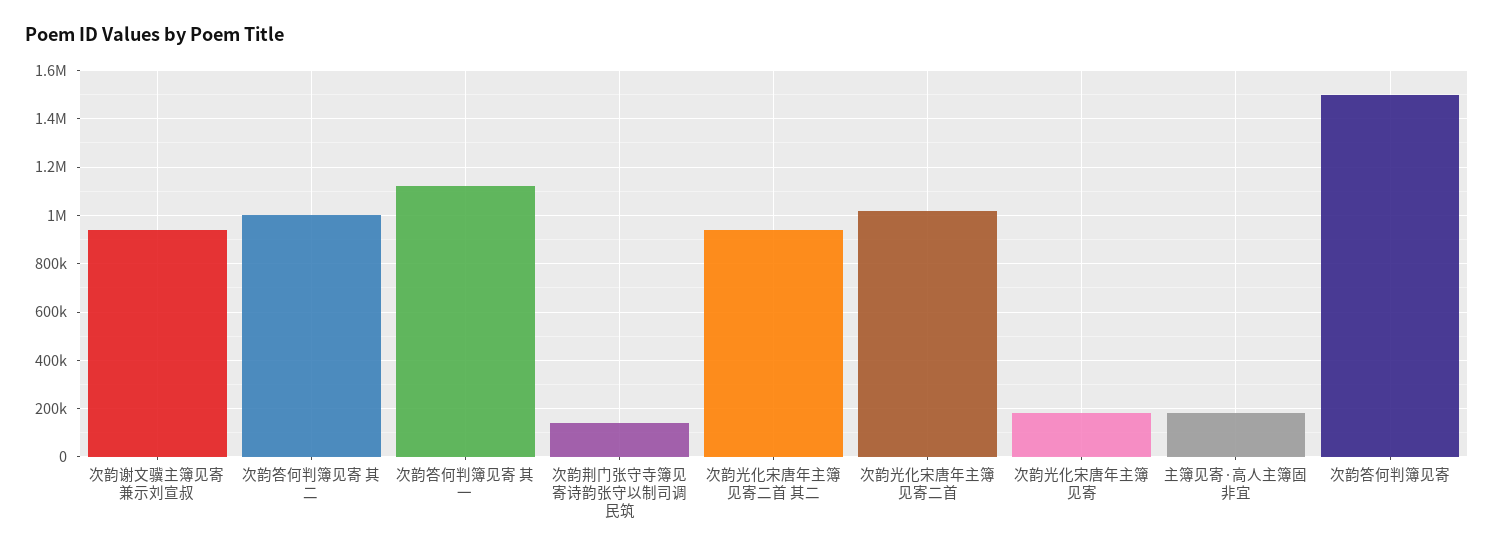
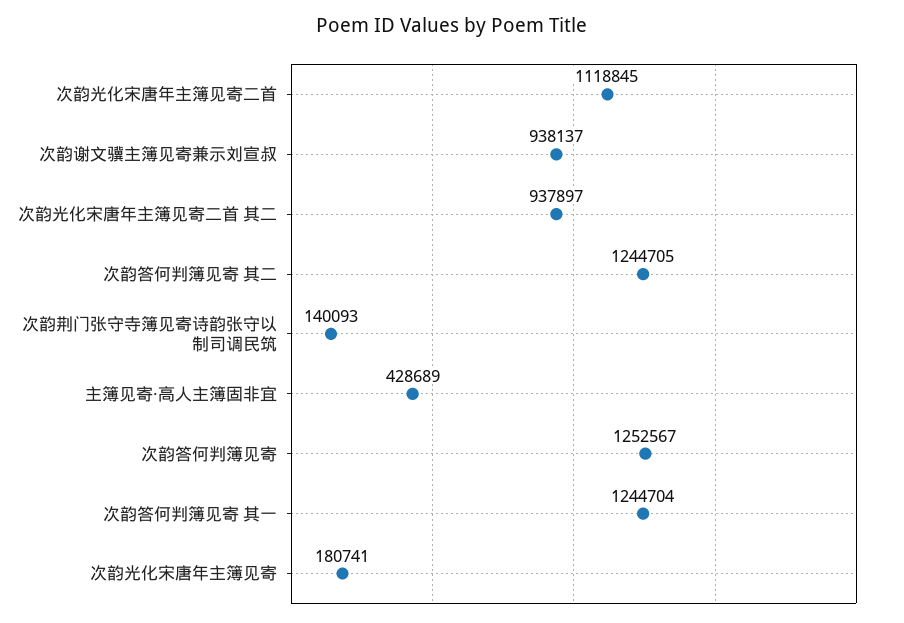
次韵答何判簿见寄 其二: 1000000 -> 1244705
次韵答何判簿见寄 其一: 1125000 -> 1244704
次韵光化宋唐年主簿见寄二首: 1025000 -> 1118845
主簿见寄·高人主簿固非宜: 175000 -> 428689
次韵答何判簿见寄: 1500000 -> 1252567

